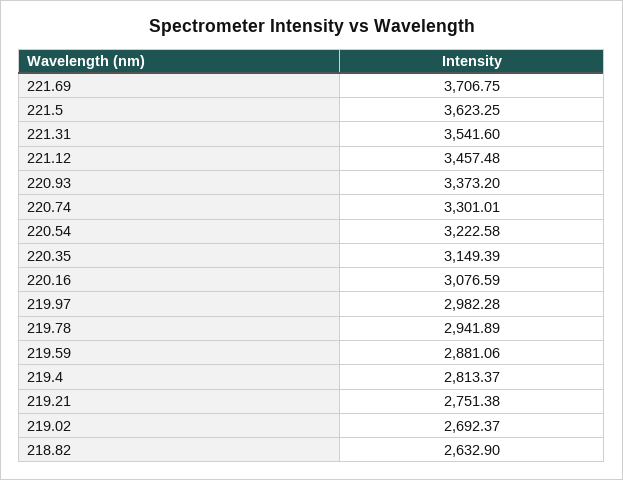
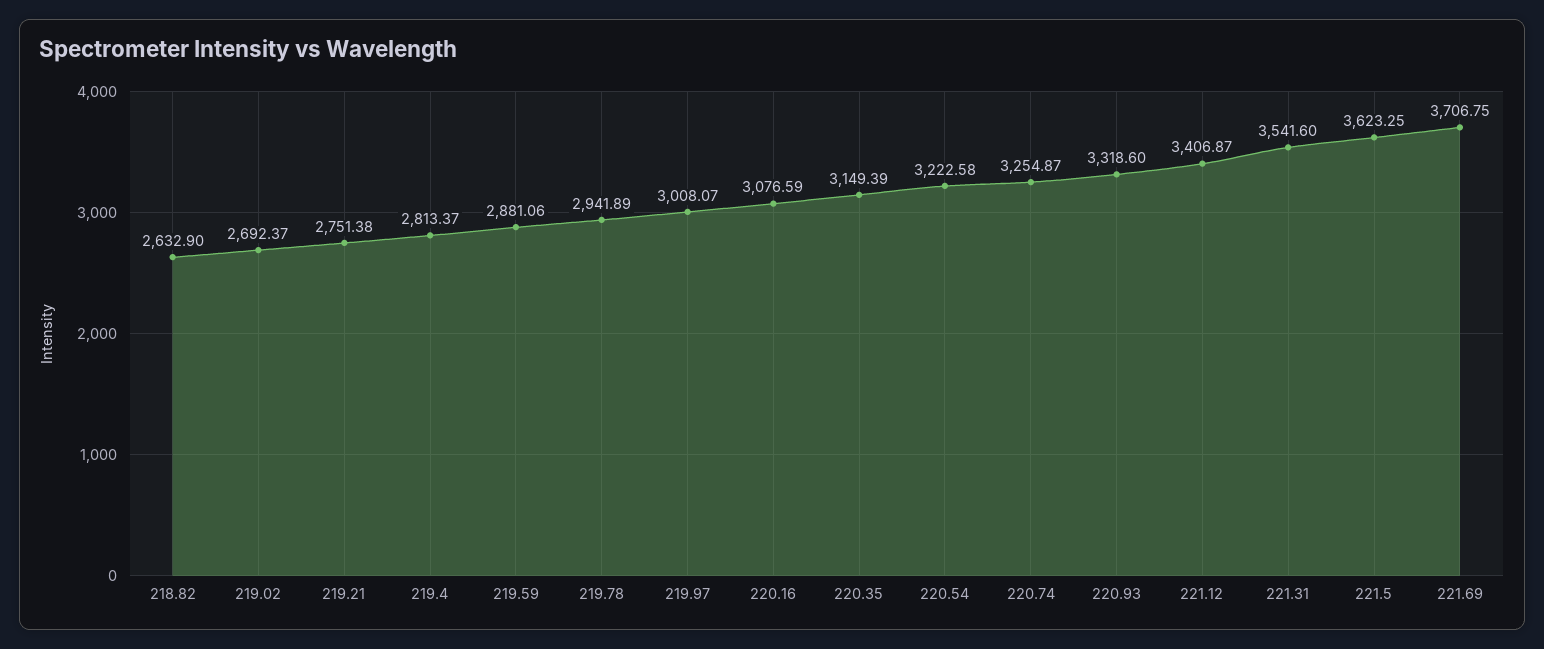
221.12: 3457.48 -> 3406.87
220.93: 3373.2 -> 3318.6
220.74: 3301.01 -> 3254.87
219.97: 2982.28 -> 3008.07

